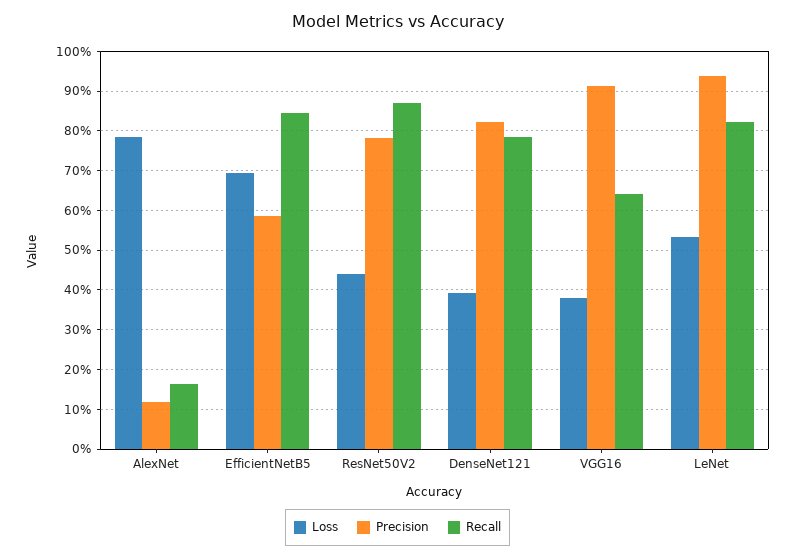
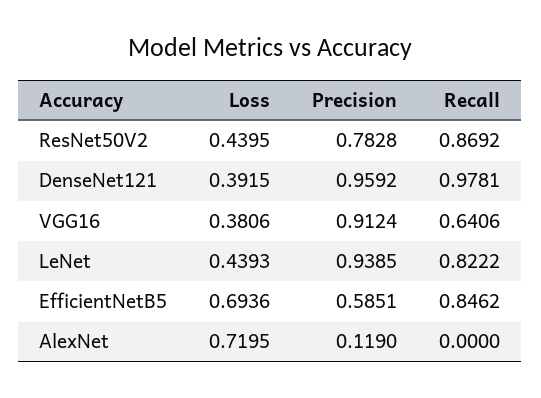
Loss, AlexNet: 0.78 -> 0.7195
Recall, AlexNet: 0.16 -> 0
Precision, DenseNet121: 0.82 -> 0.9592
Recall, DenseNet121: 0.78 -> 0.9781
Loss, LeNet: 0.54 -> 0.4393

